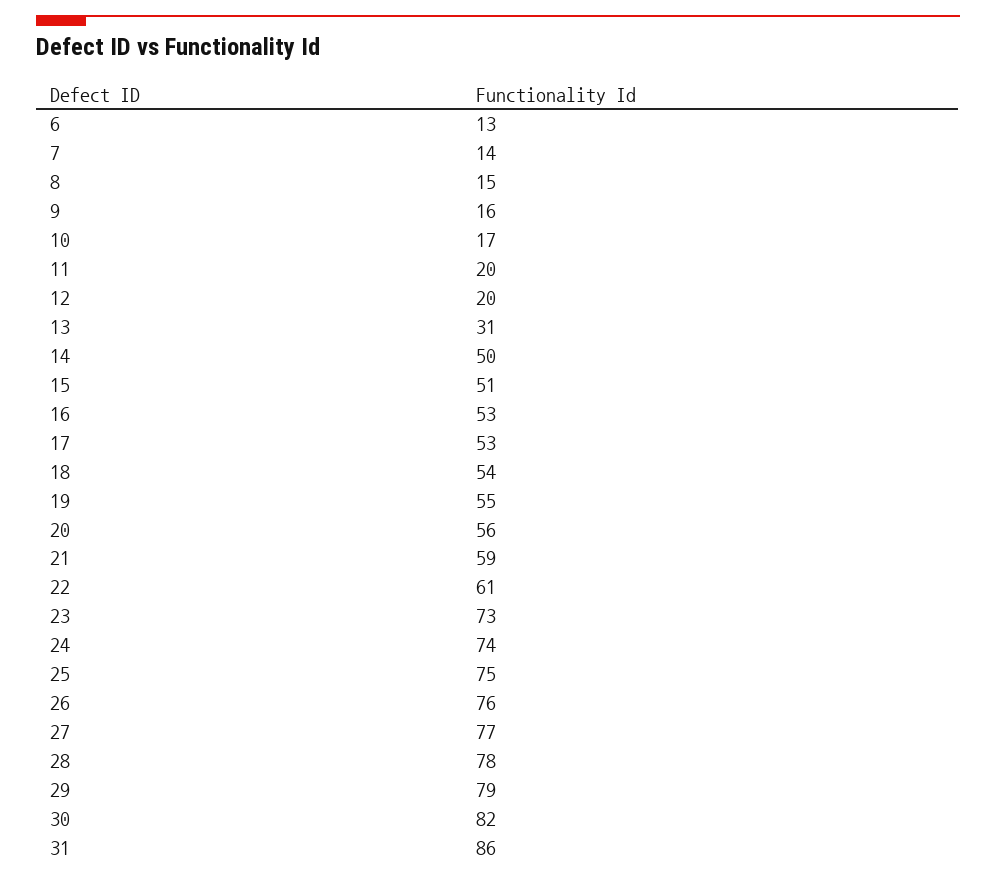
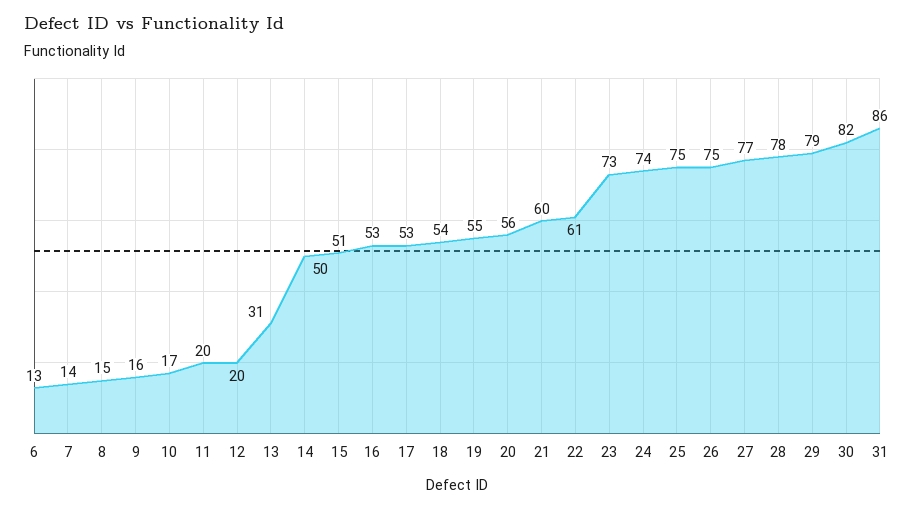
21: 59 -> 60
26: 76 -> 75

